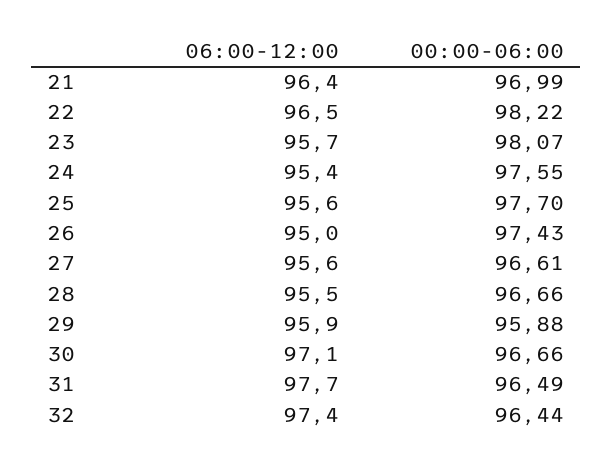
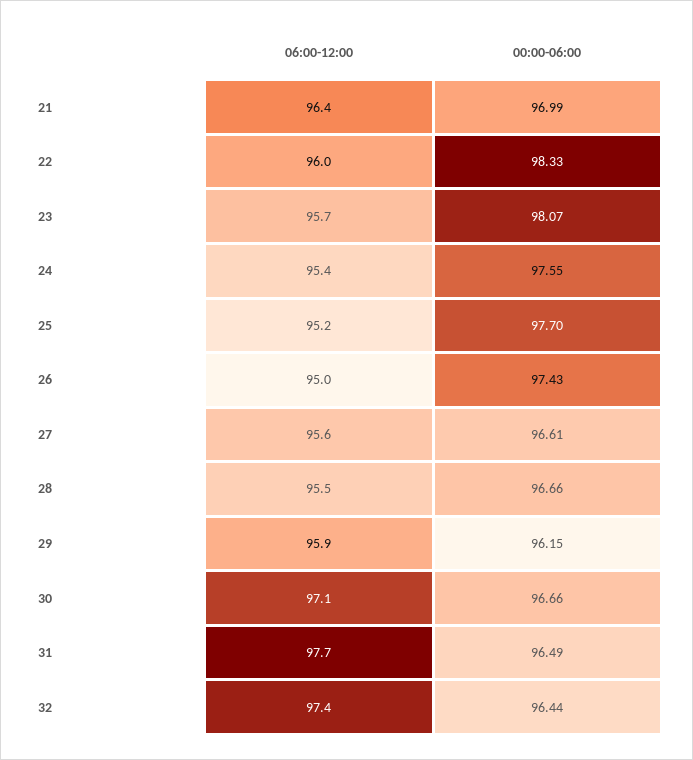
06:00-12:00, 22: 96.5 -> 96
00:00-06:00, 22: 98.22 -> 98.33
06:00-12:00, 25: 95.6 -> 95.2
00:00-06:00, 29: 95.88 -> 96.15

